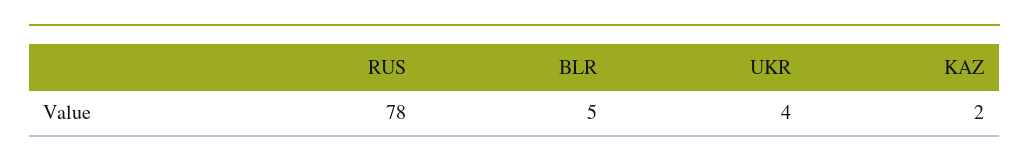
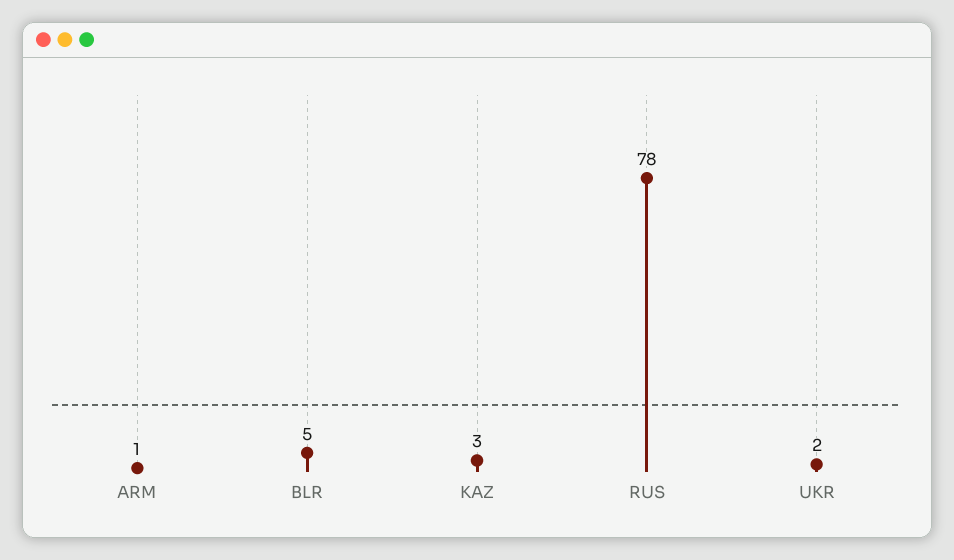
UKR: 4 -> 2
KAZ: 2 -> 3
ARM: none -> 1

